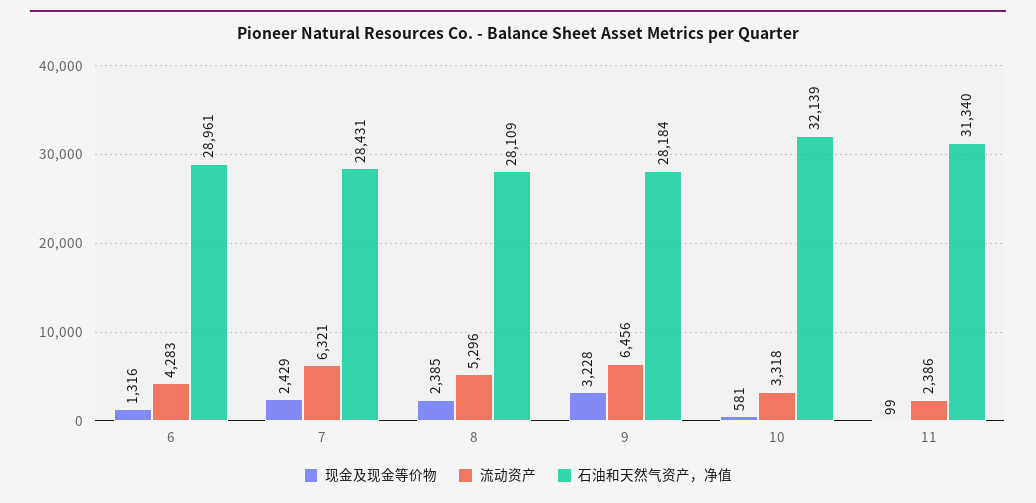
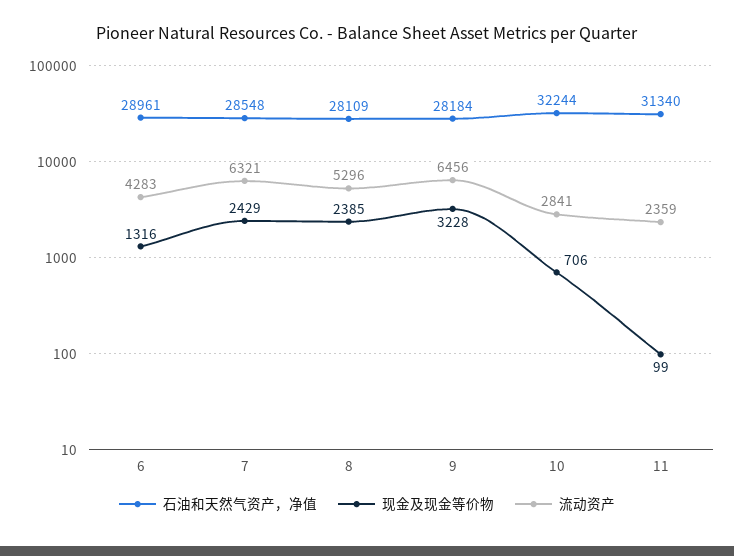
石油和天然气资产，净值, 7: 28431 -> 28548
现金及现金等价物, 10: 581 -> 706
流动资产, 10: 3318 -> 2841
石油和天然气资产，净值, 10: 32139 -> 32244
流动资产, 11: 2386 -> 2359

